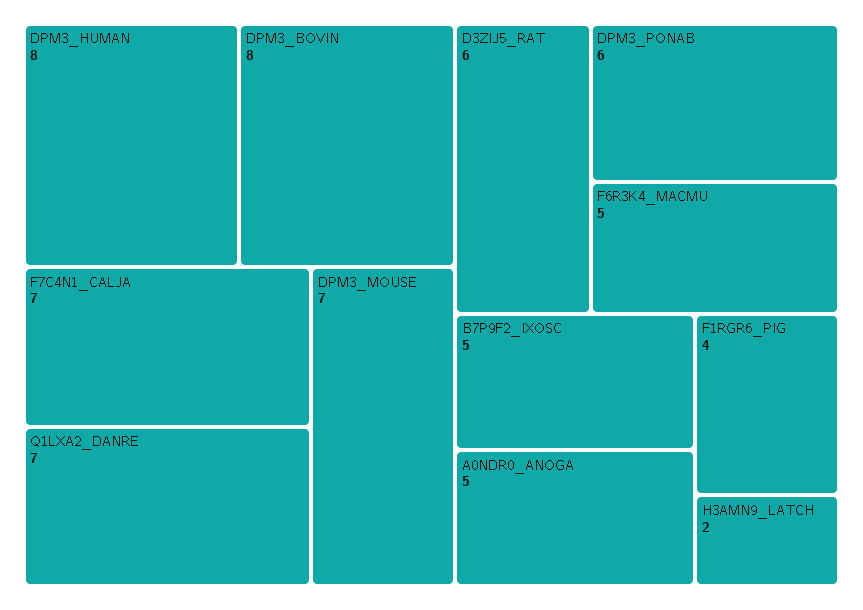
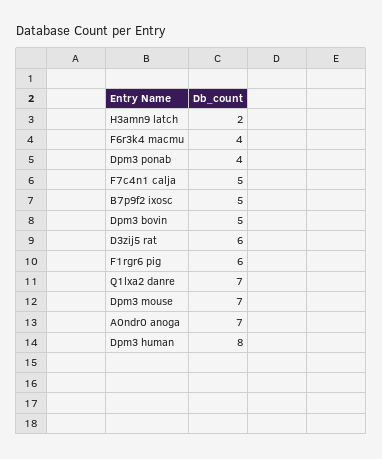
DPM3_BOVIN: 8 -> 5
F7C4N1_CALJA: 7 -> 5
DPM3_PONAB: 6 -> 4
F6R3K4_MACMU: 5 -> 4
A0NDR0_ANOGA: 5 -> 7
F1RGR6_PIG: 4 -> 6

